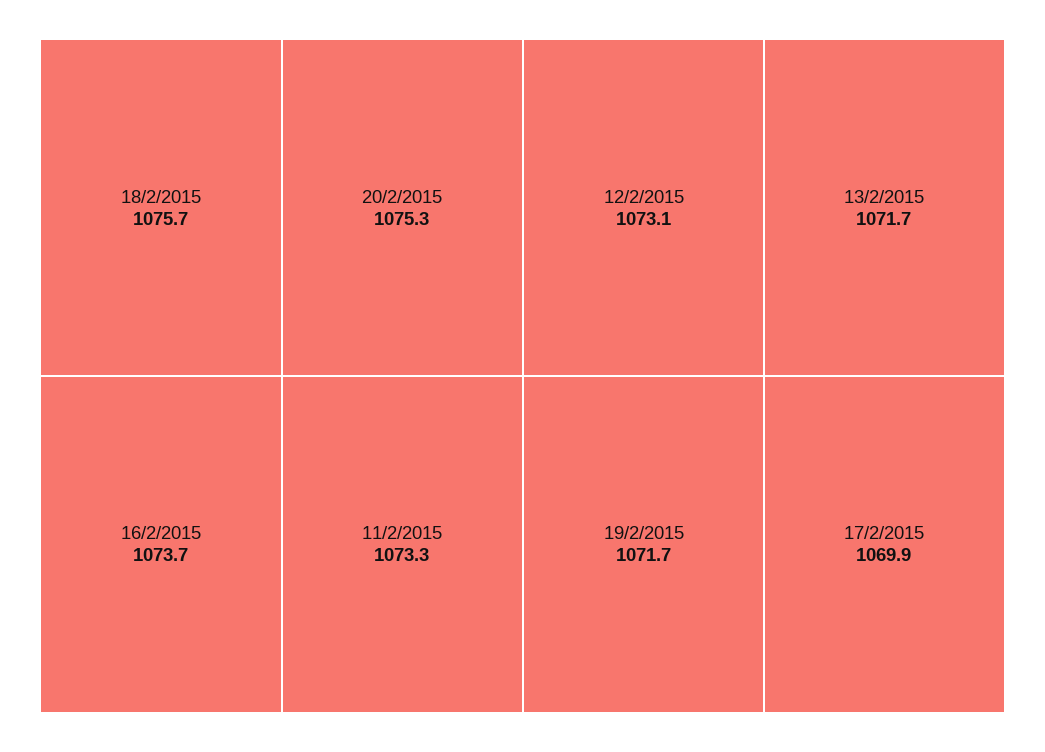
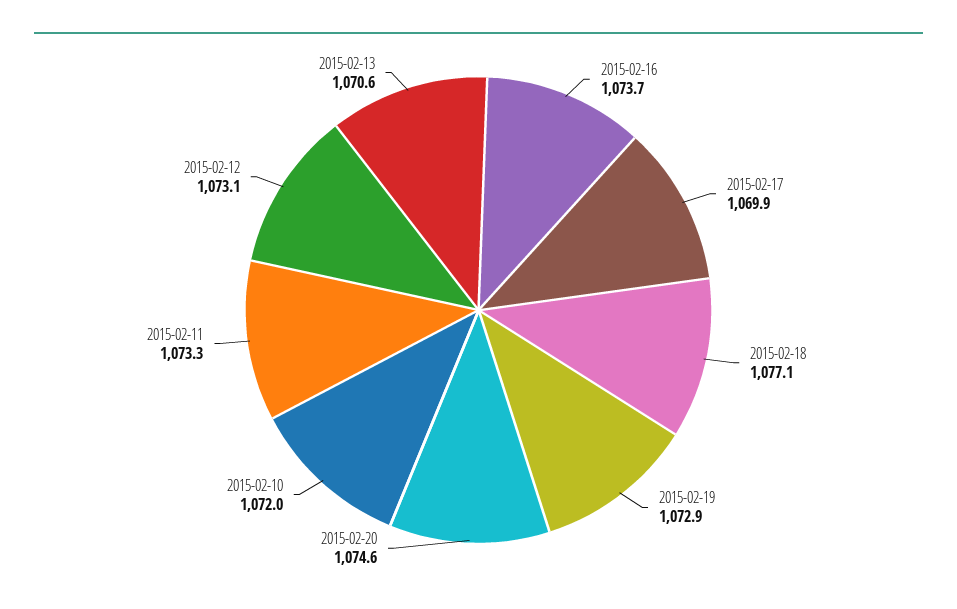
18/2/2015: 1075.7 -> 1077.1
20/2/2015: 1075.3 -> 1074.6
13/2/2015: 1071.7 -> 1070.6
19/2/2015: 1071.7 -> 1072.9
2015-02-10: none -> 1072

